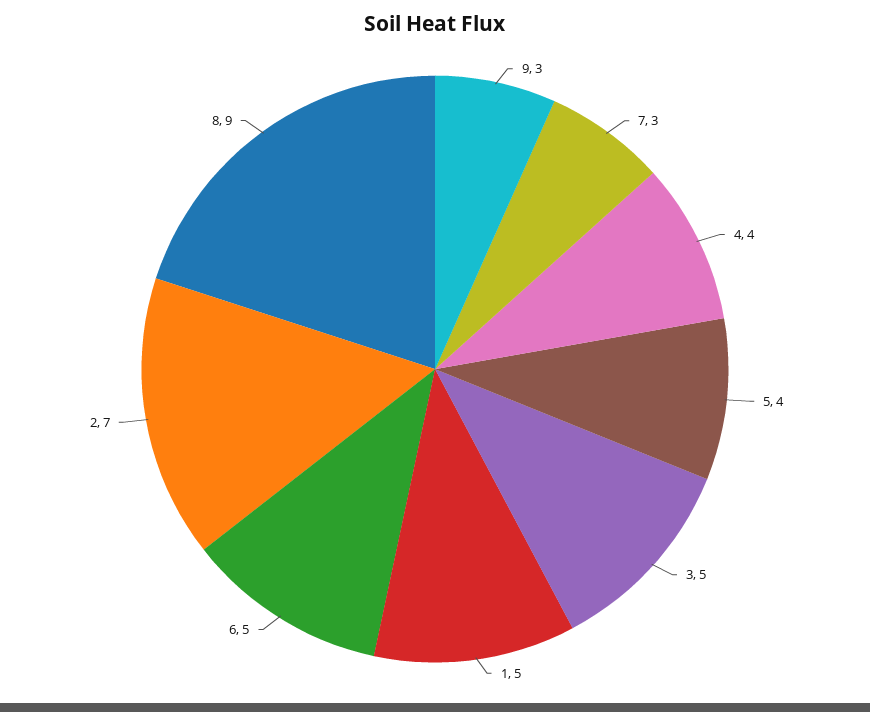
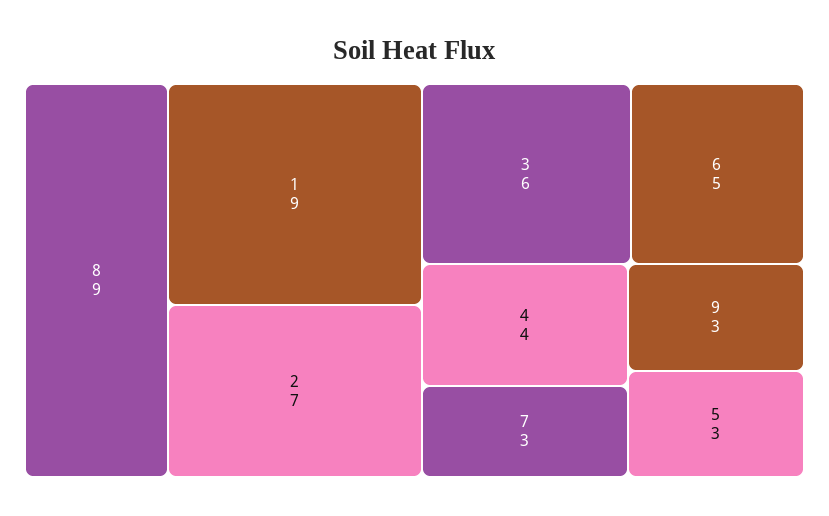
5: 4 -> 3
3: 5 -> 6
1: 5 -> 9

